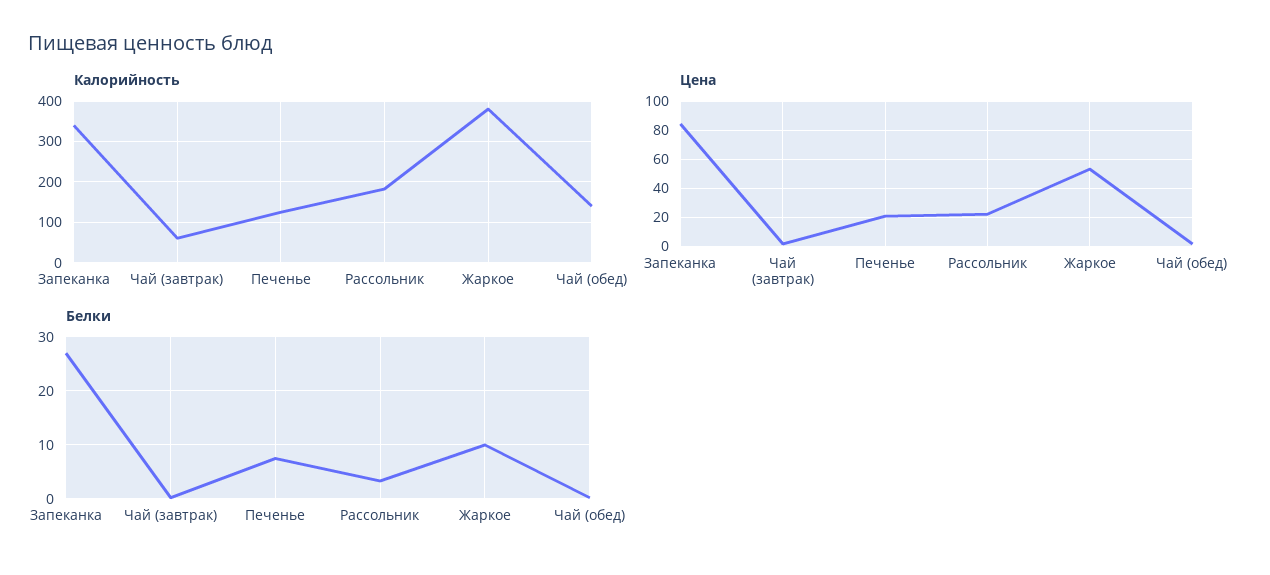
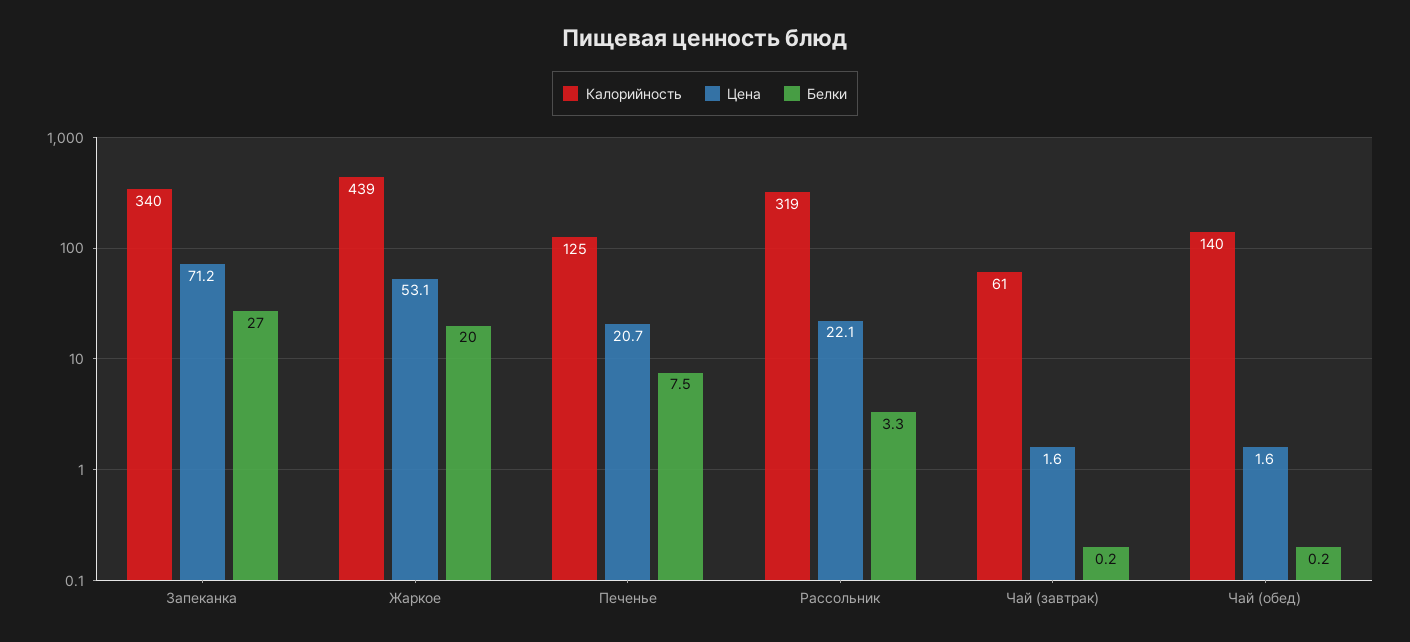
Калорийность, Рассольник: 180 -> 319
Калорийность, Жаркое: 380 -> 439
Цена, Запеканка: 85 -> 71.2
Белки, Жаркое: 10 -> 20

